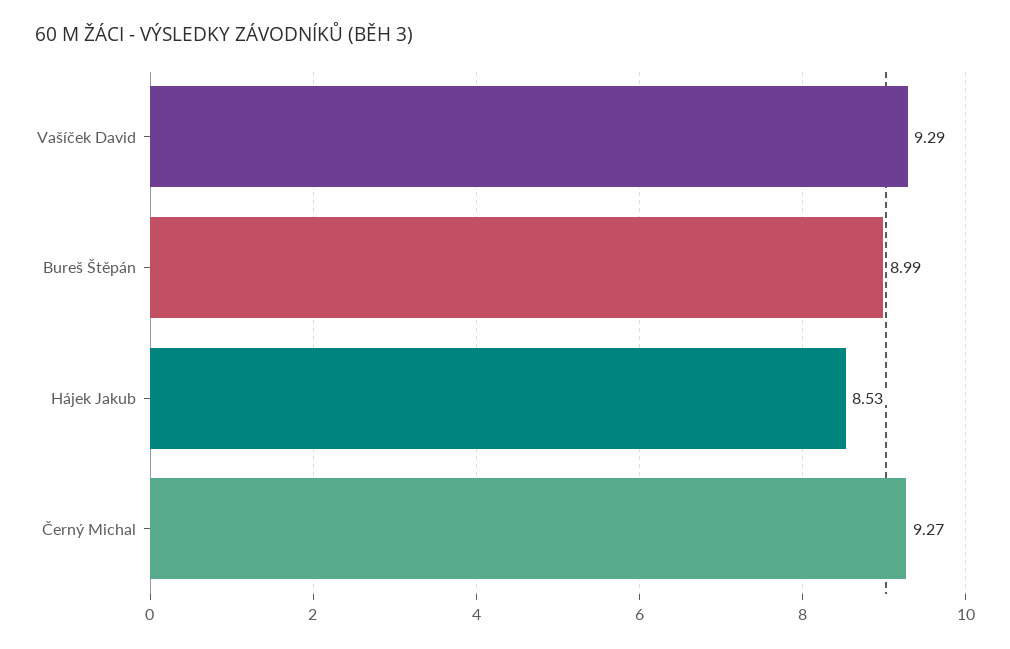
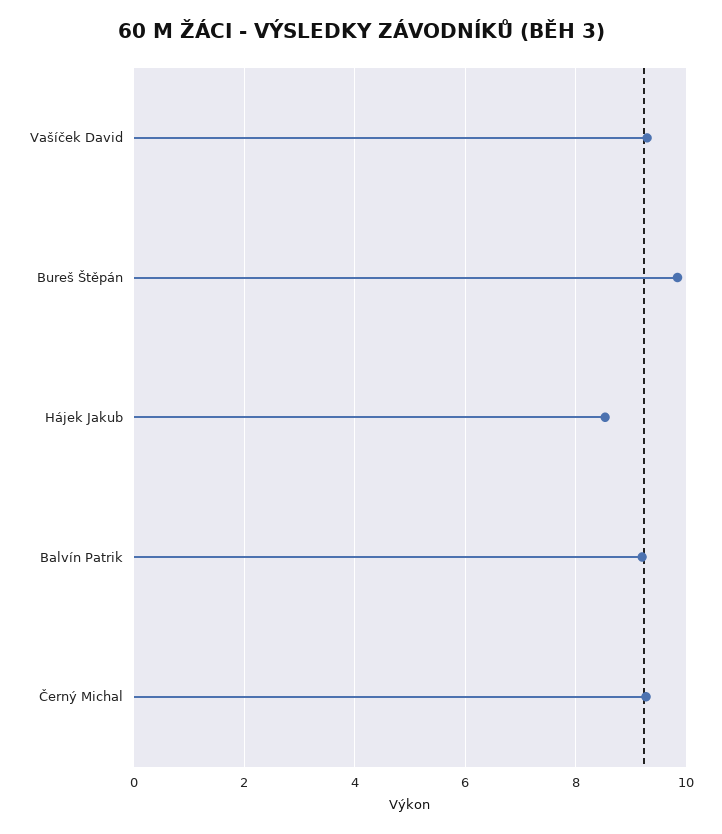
Bureš Štěpán: 8.99 -> 9.8
Balvín Patrik: none -> 9.2

